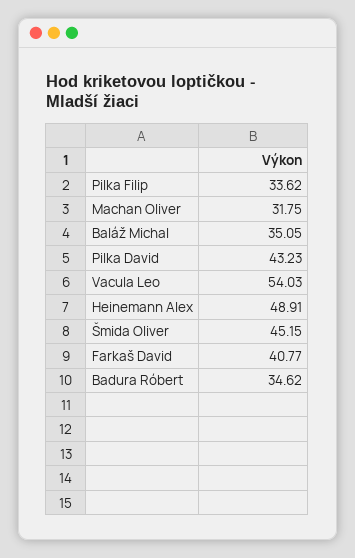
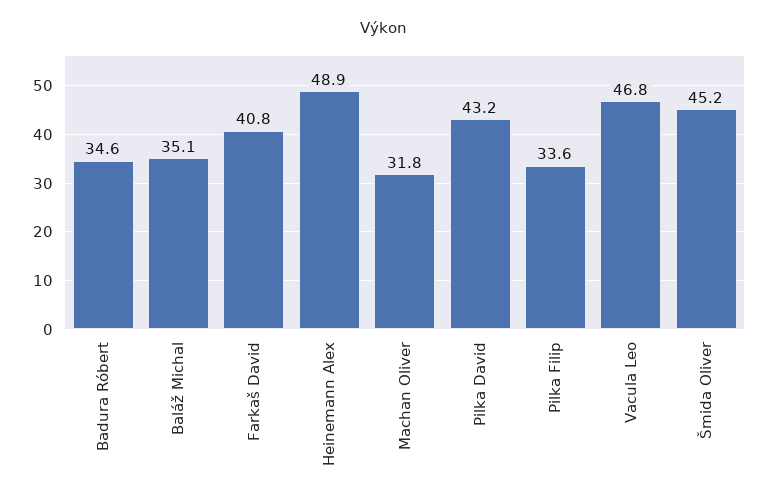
Vacula Leo: 54.03 -> 46.8

